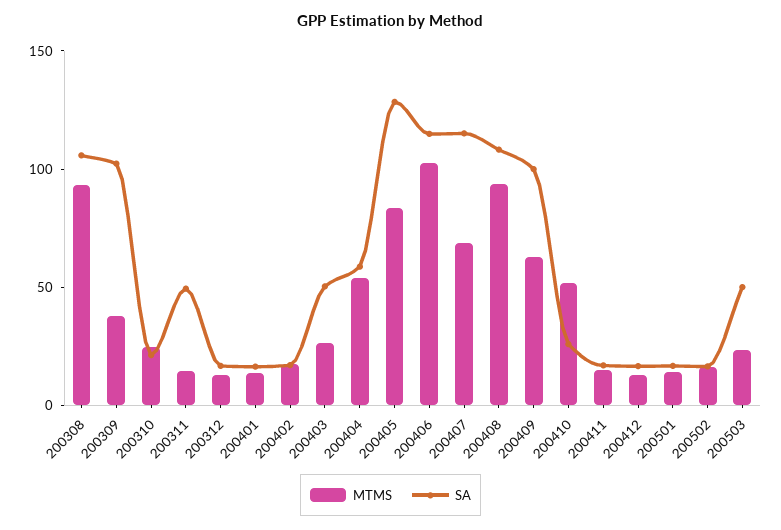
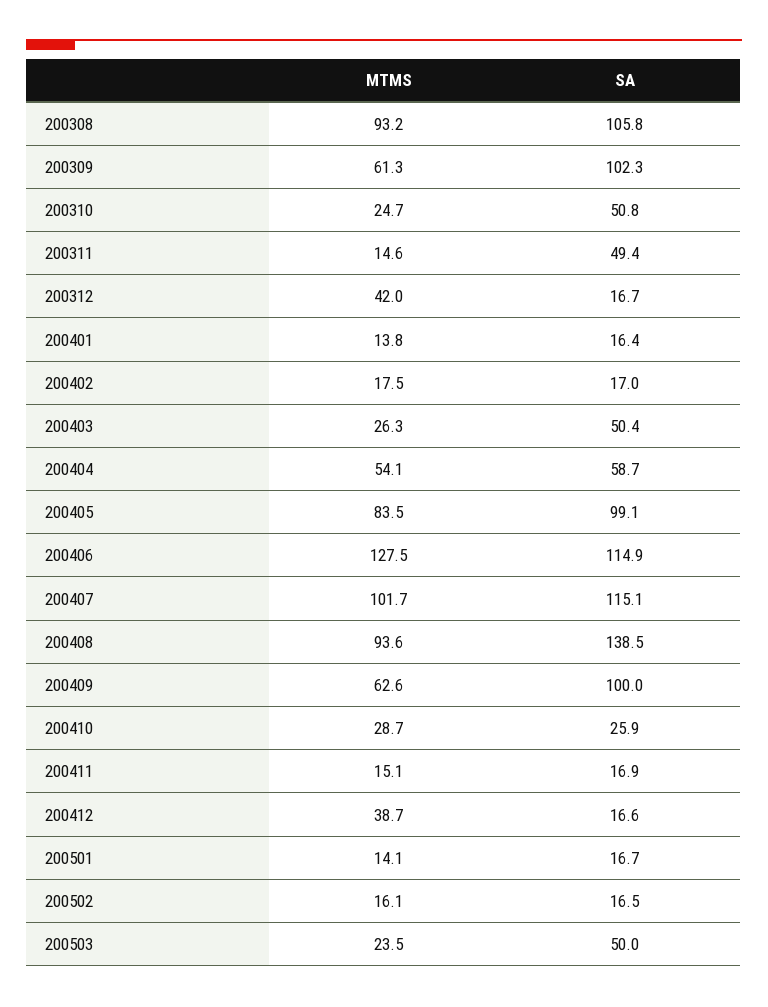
MTMS, 200309: 40 -> 61.3
SA, 200310: 20 -> 50.8
MTMS, 200312: 10 -> 42
SA, 200405: 130 -> 99.1
MTMS, 200406: 100 -> 127.5
MTMS, 200407: 70 -> 101.7
SA, 200408: 110 -> 138.5
MTMS, 200410: 50 -> 28.7
MTMS, 200412: 10 -> 38.7

